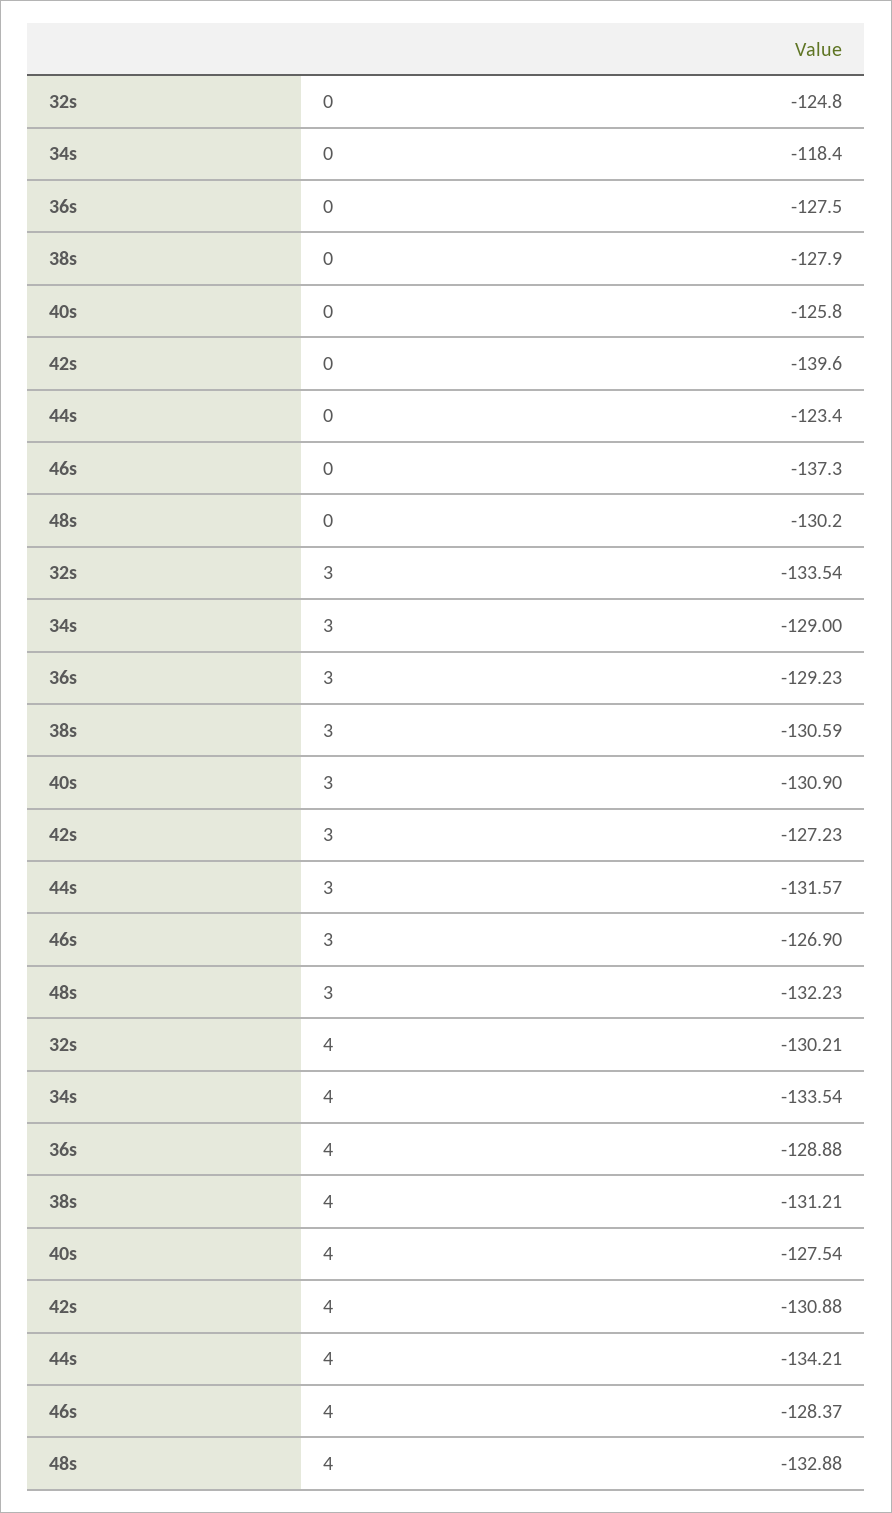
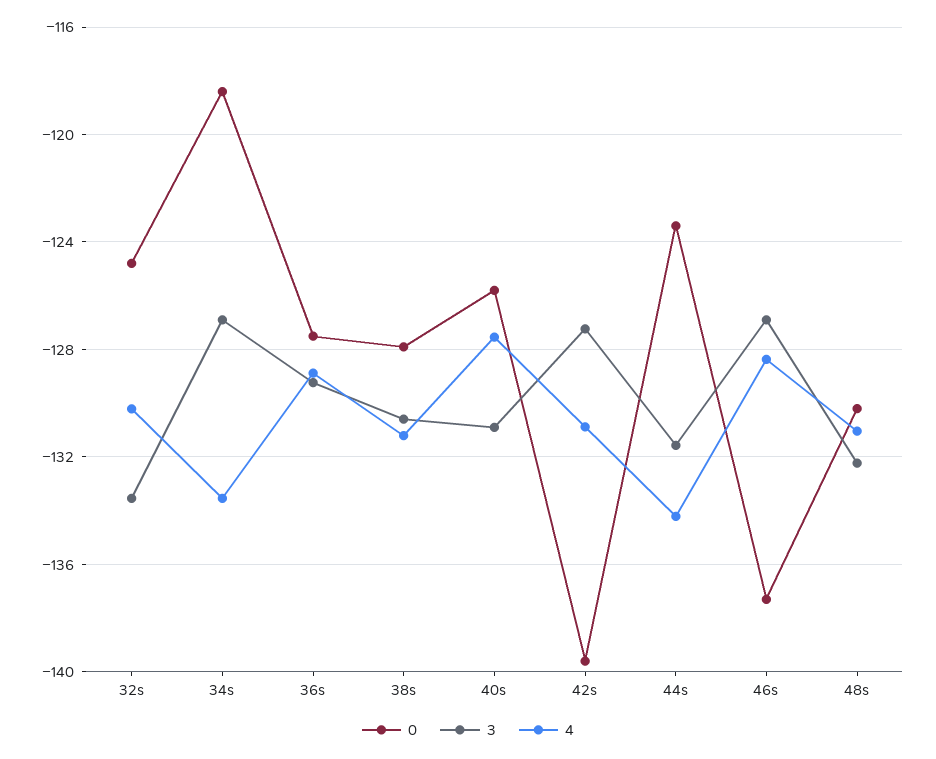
3, 34s: -129 -> -127
4, 48s: -132.88 -> -131

